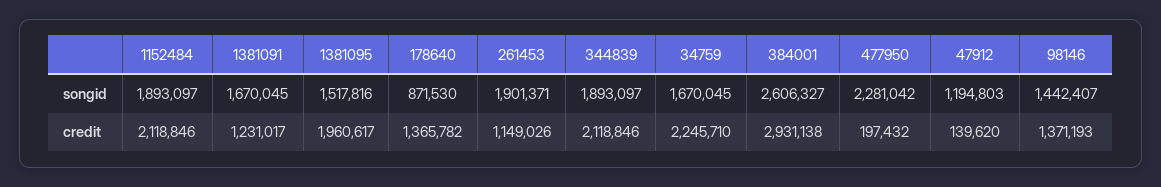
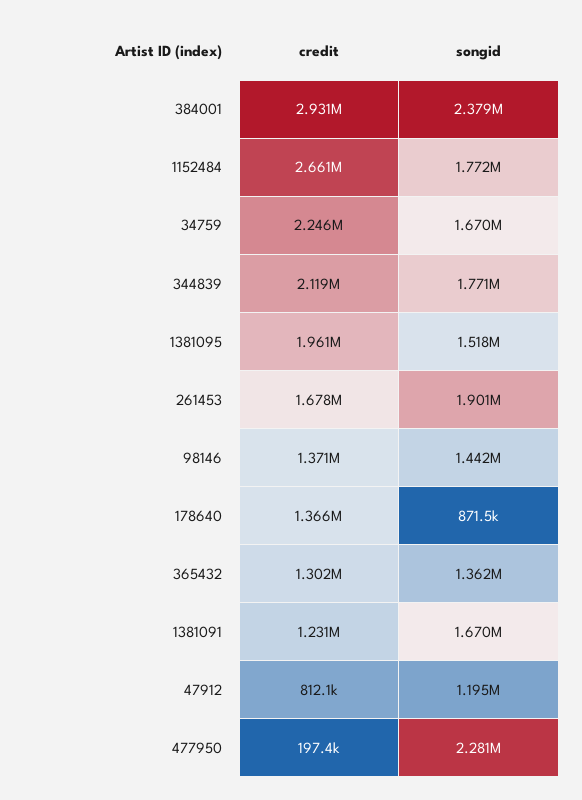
1152484, songid: 1893097 -> 1772000
344839, songid: 1893097 -> 1771000
384001, songid: 2606327 -> 2379000
1152484, credit: 2118846 -> 2661000
261453, credit: 1149026 -> 1678000
47912, credit: 139620 -> 812100
365432, credit: none -> 1302000
365432, songid: none -> 1362000

